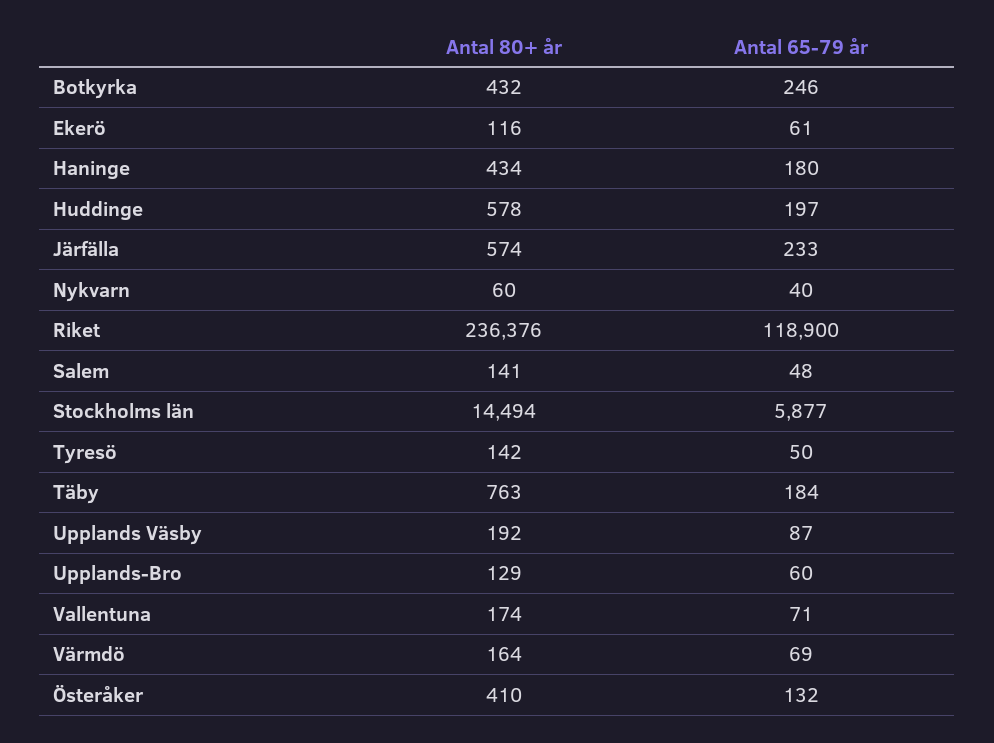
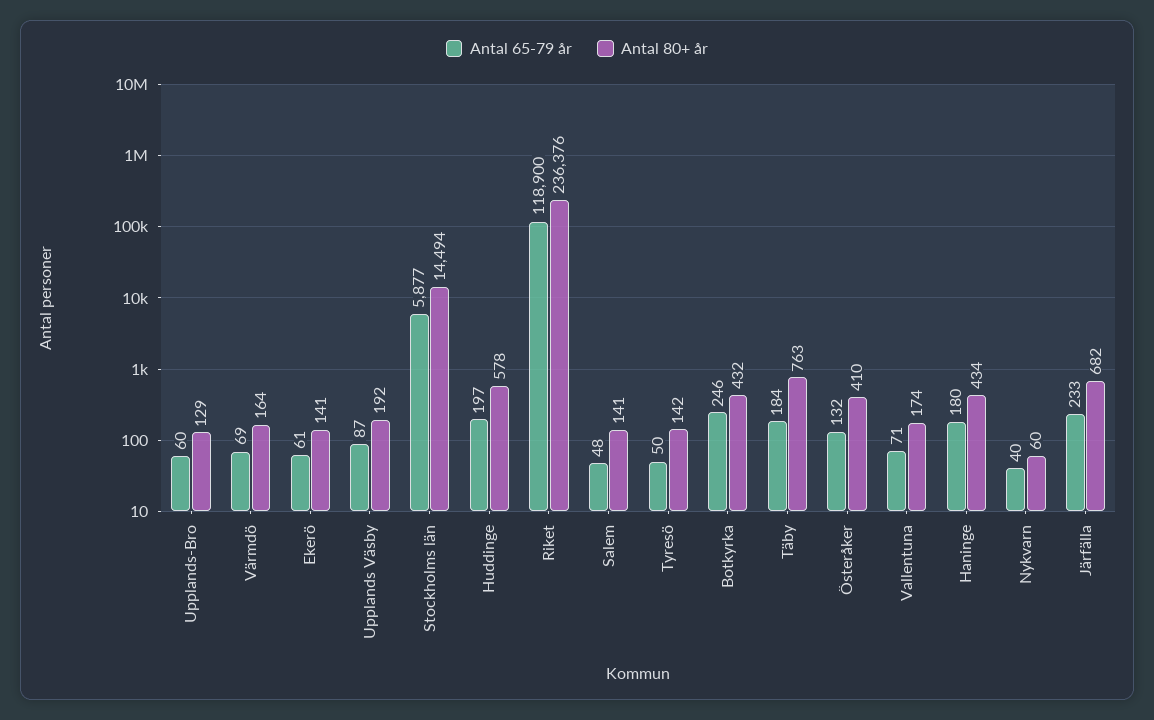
Antal 80+ år, Ekerö: 116 -> 141
Antal 80+ år, Järfälla: 574 -> 682

